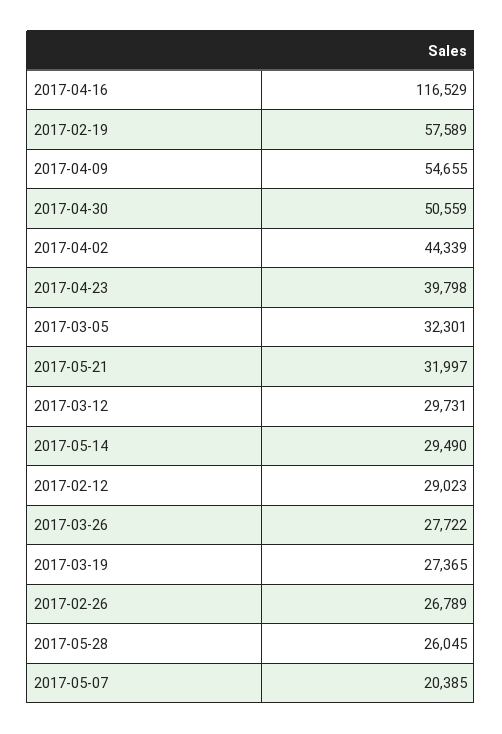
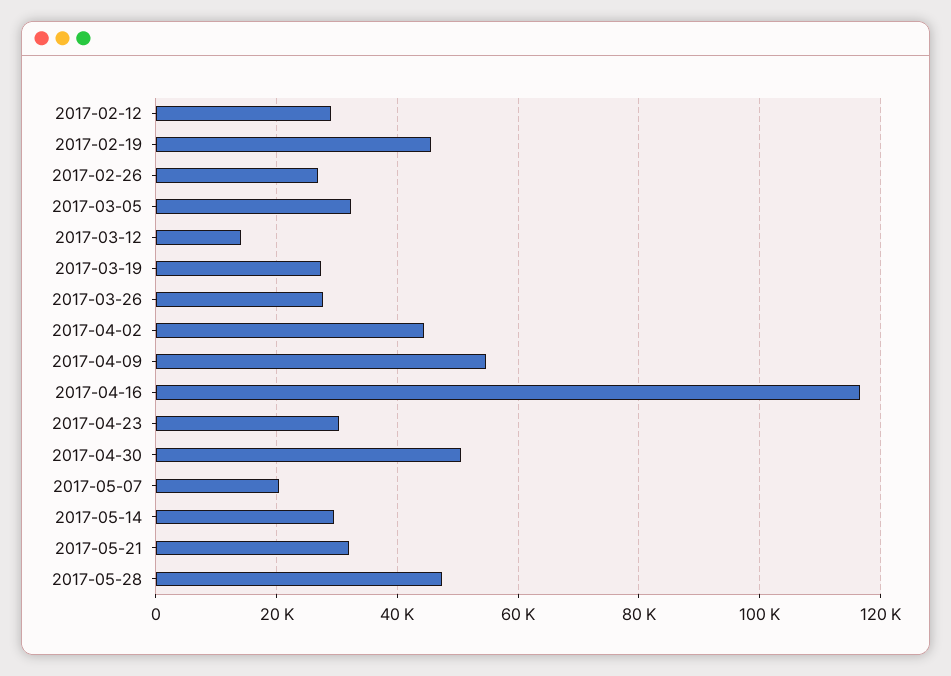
2017-02-19: 57589 -> 46000
2017-04-23: 39798 -> 30000
2017-03-12: 29731 -> 14000
2017-05-28: 26045 -> 48000

